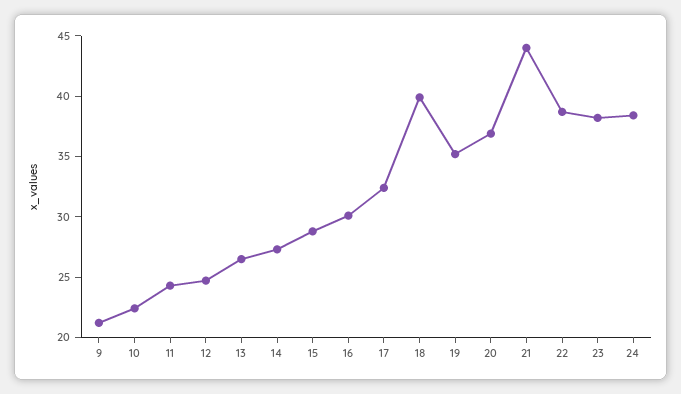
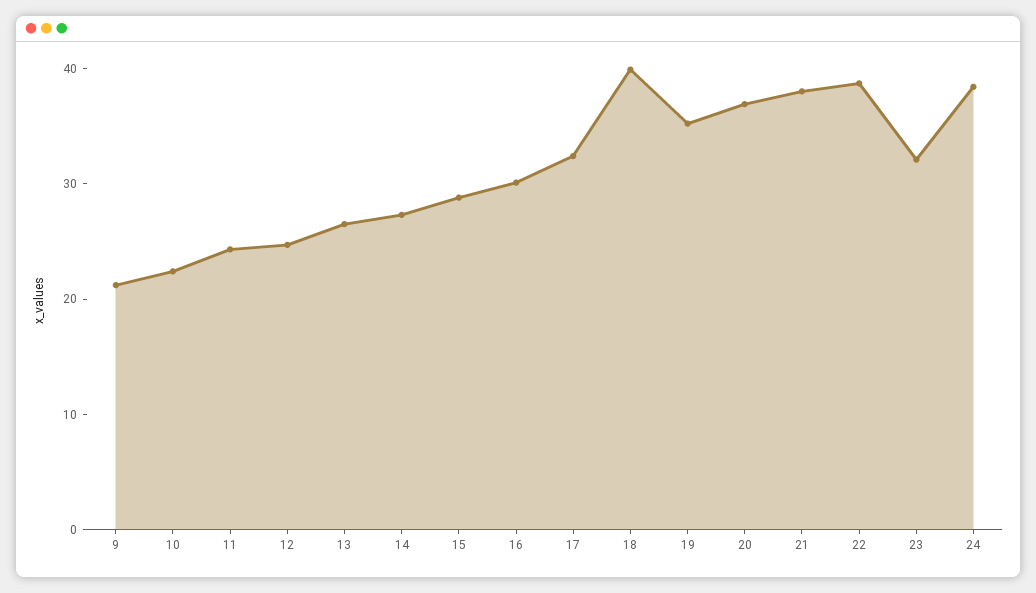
21: 44 -> 38
23: 38 -> 32

